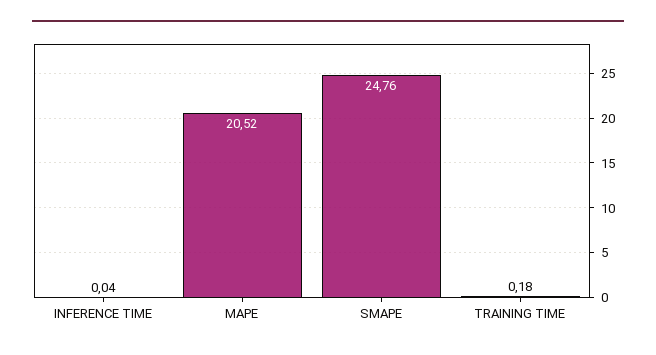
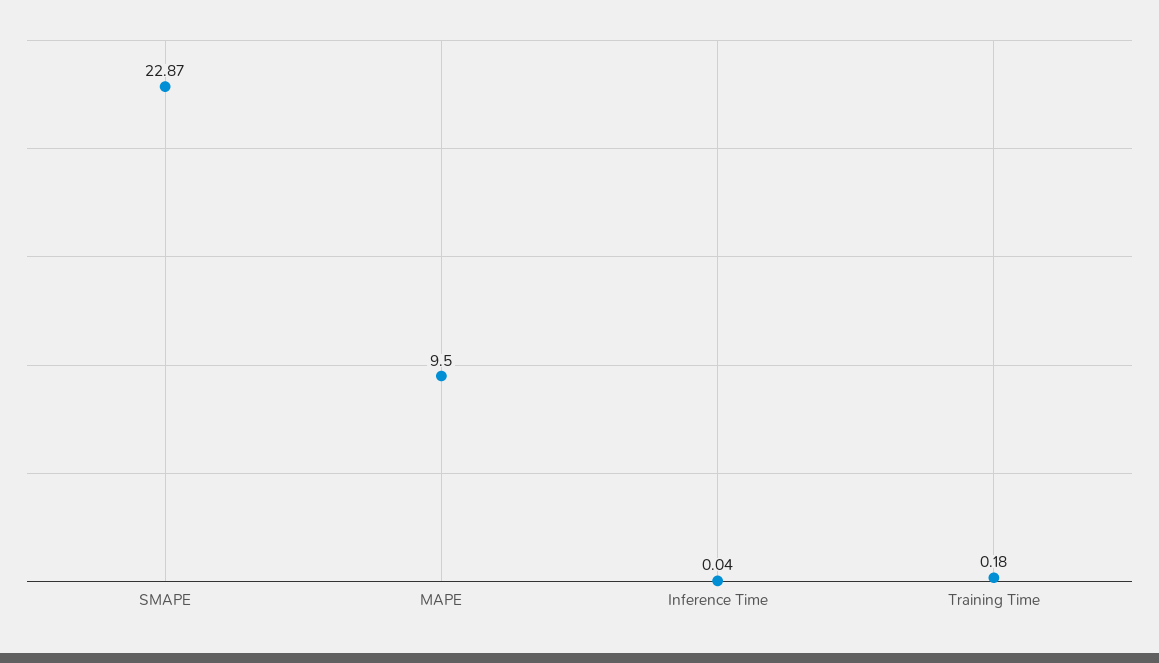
MAPE: 20.52 -> 9.5
SMAPE: 24.76 -> 22.87

